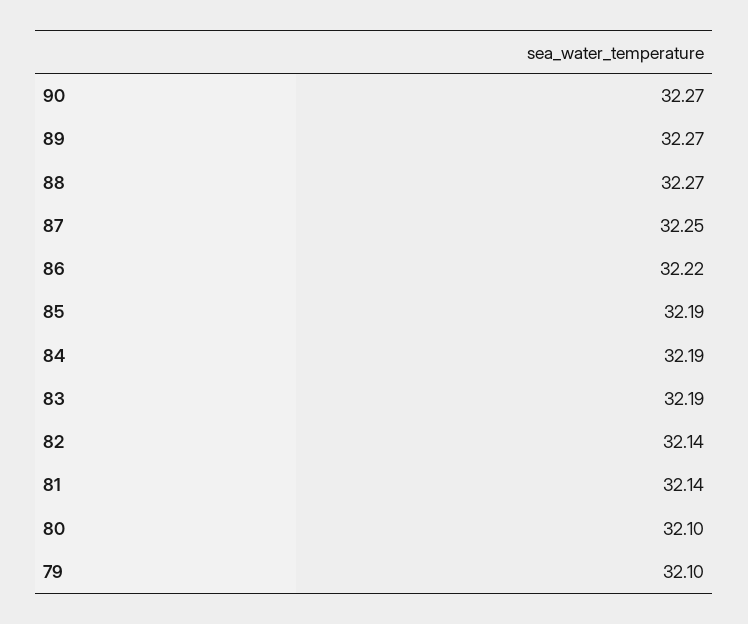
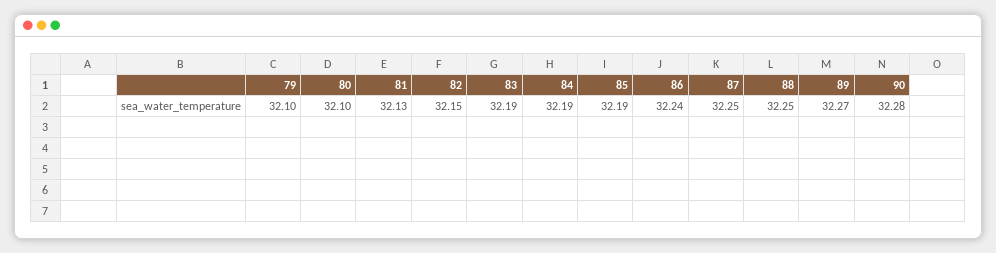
90: 32.27 -> 32.28
88: 32.27 -> 32.25
86: 32.22 -> 32.24
82: 32.14 -> 32.15
81: 32.14 -> 32.13

